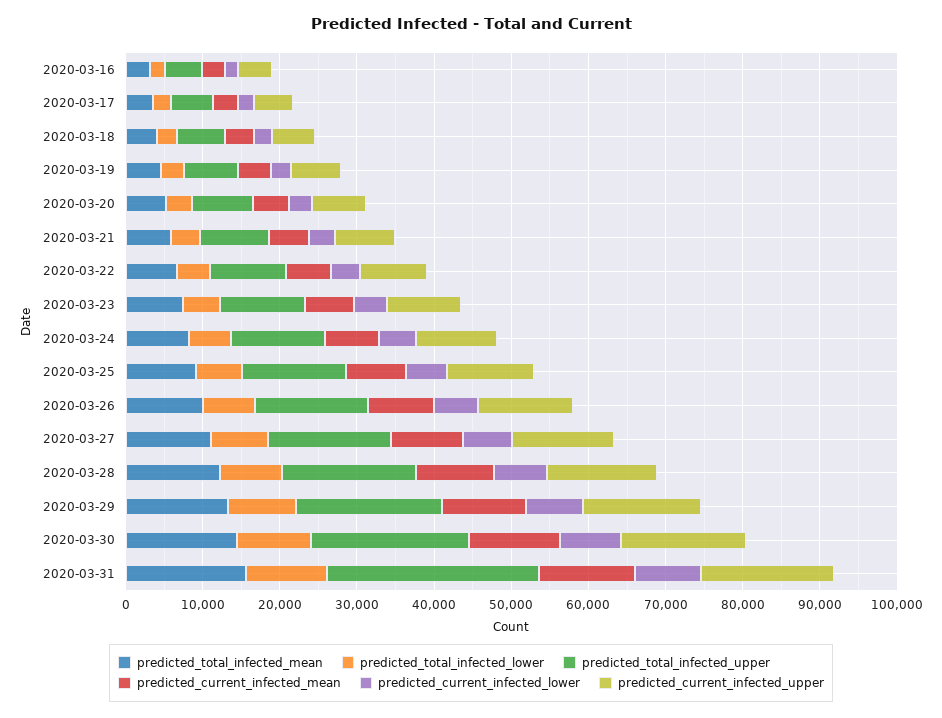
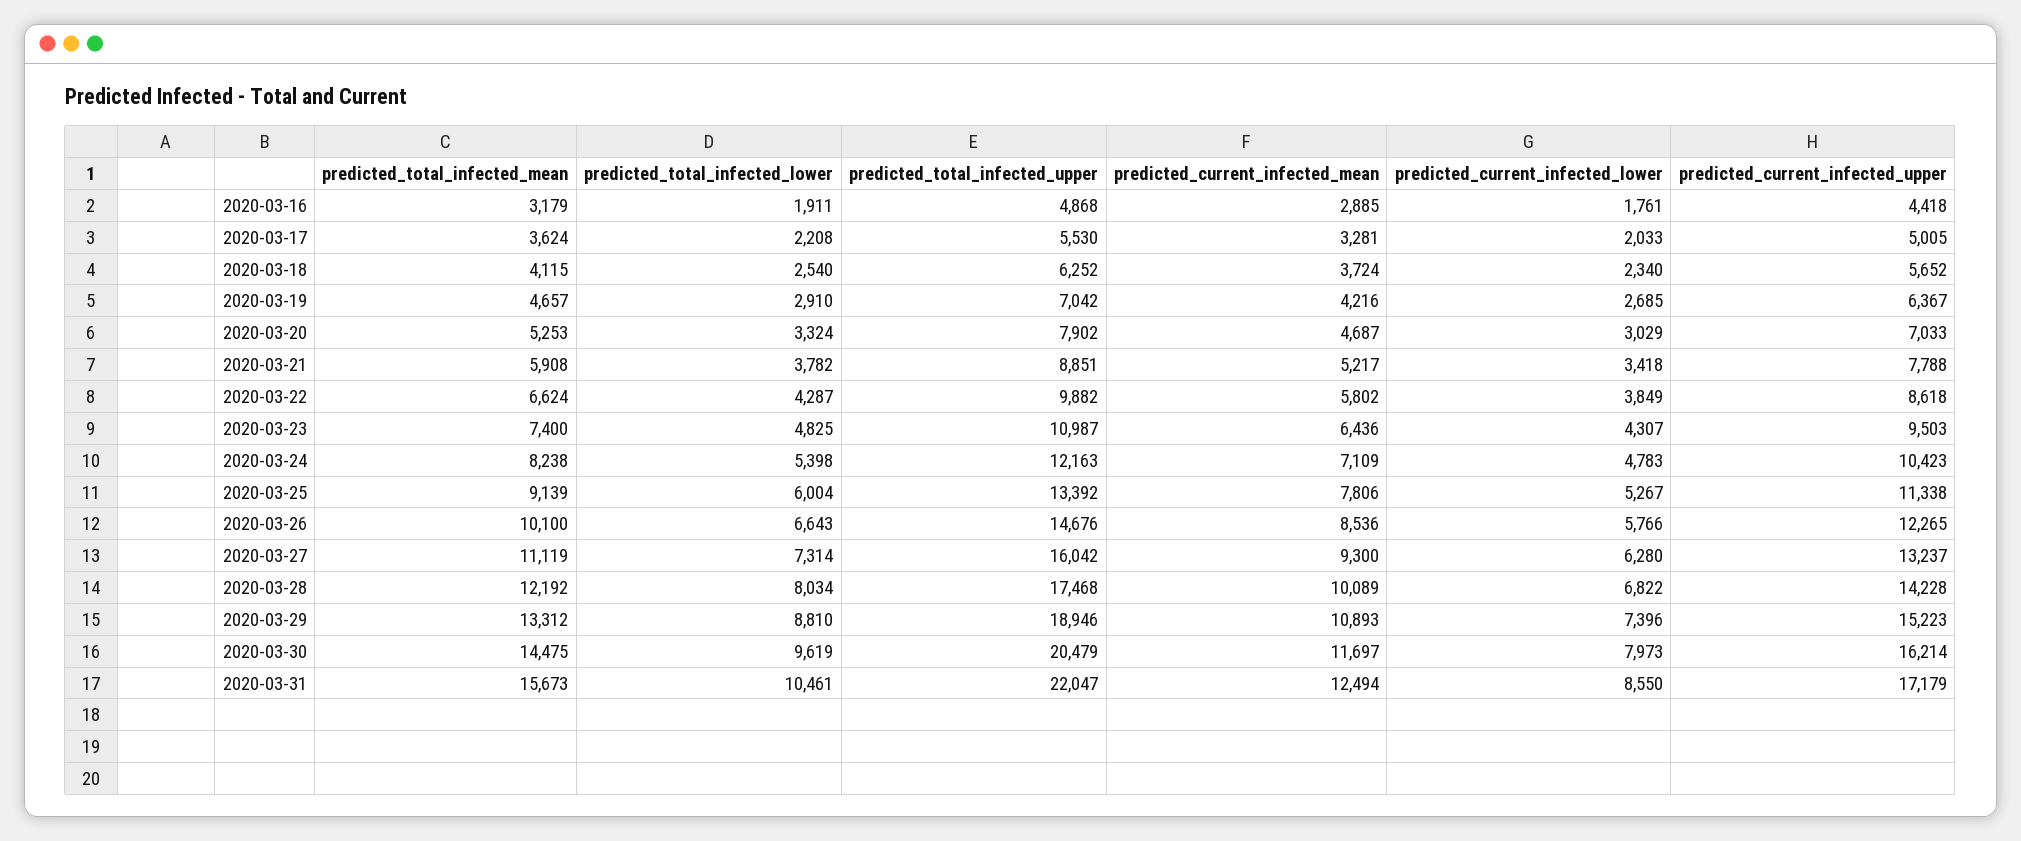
predicted_total_infected_upper, 2020-03-31: 28000 -> 22047

